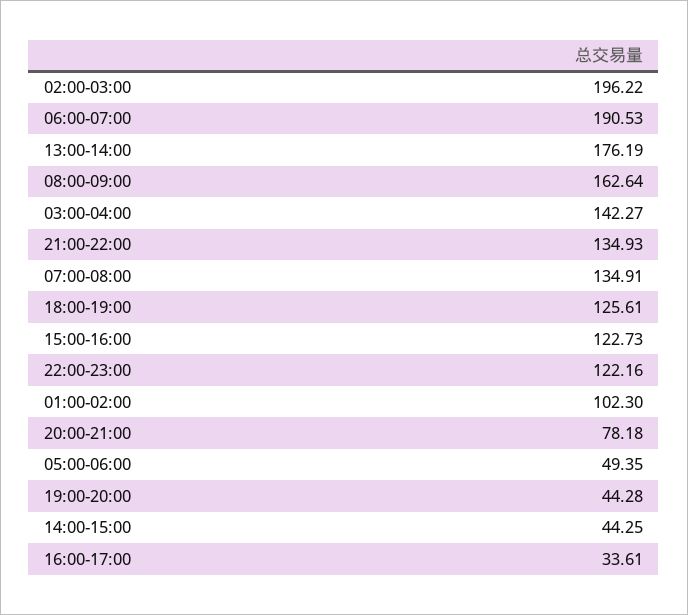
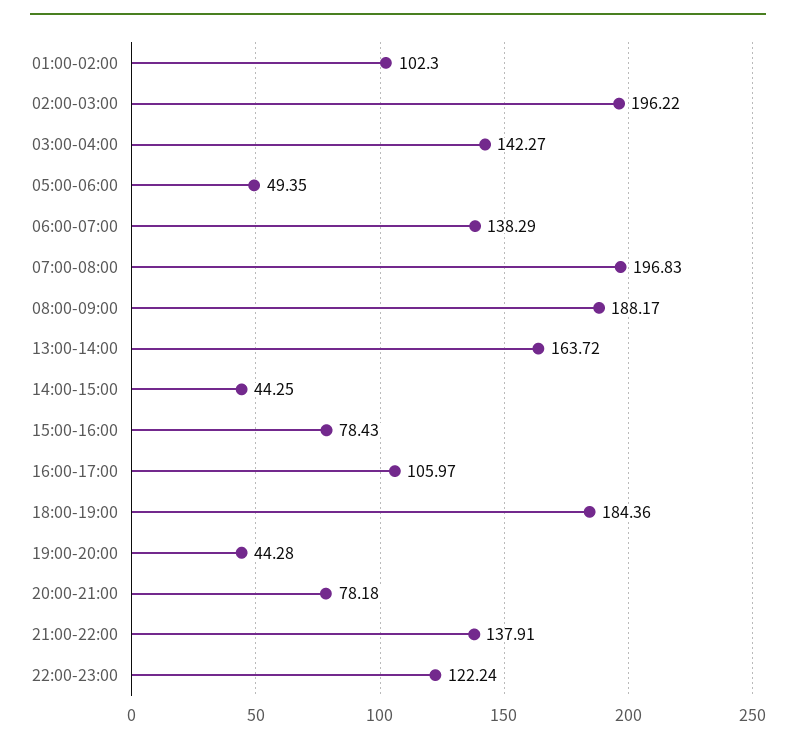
06:00-07:00: 190.53 -> 138.29
13:00-14:00: 176.19 -> 163.72
08:00-09:00: 162.64 -> 188.17
21:00-22:00: 134.93 -> 137.91
07:00-08:00: 134.91 -> 196.83
18:00-19:00: 125.61 -> 184.36
15:00-16:00: 122.73 -> 78.43
22:00-23:00: 122.16 -> 122.24
16:00-17:00: 33.61 -> 105.97

